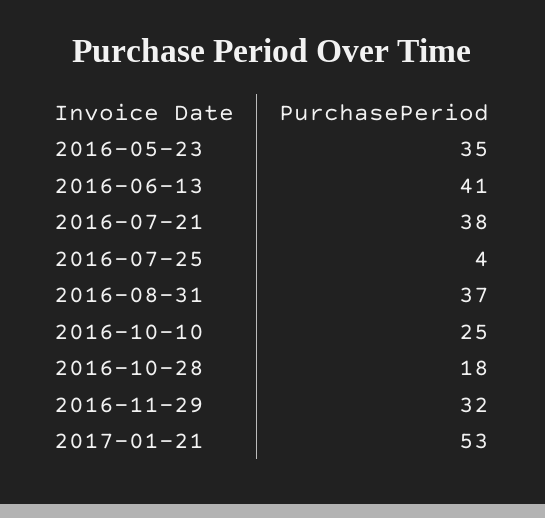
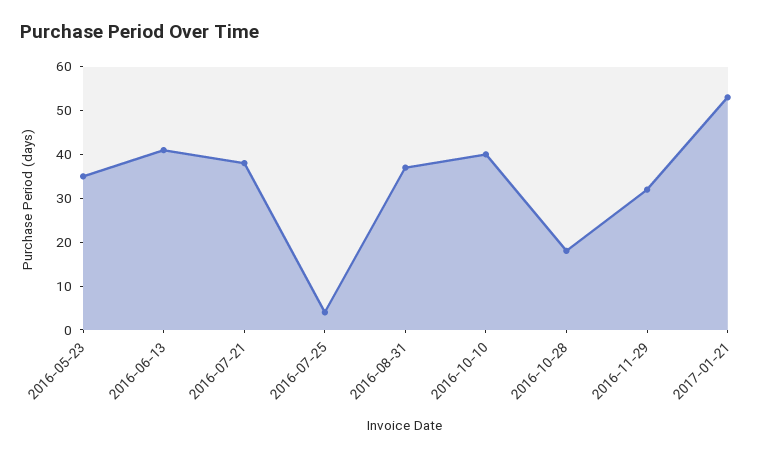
2016-10-10: 25 -> 40

